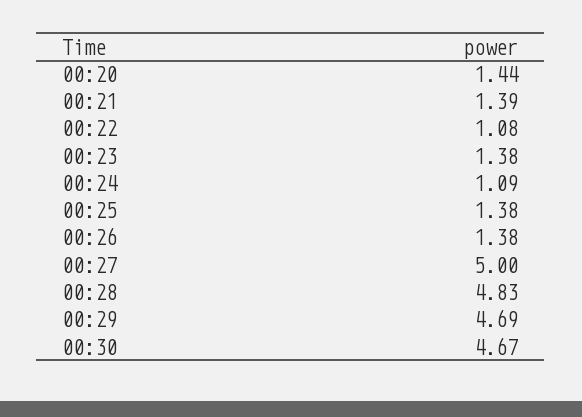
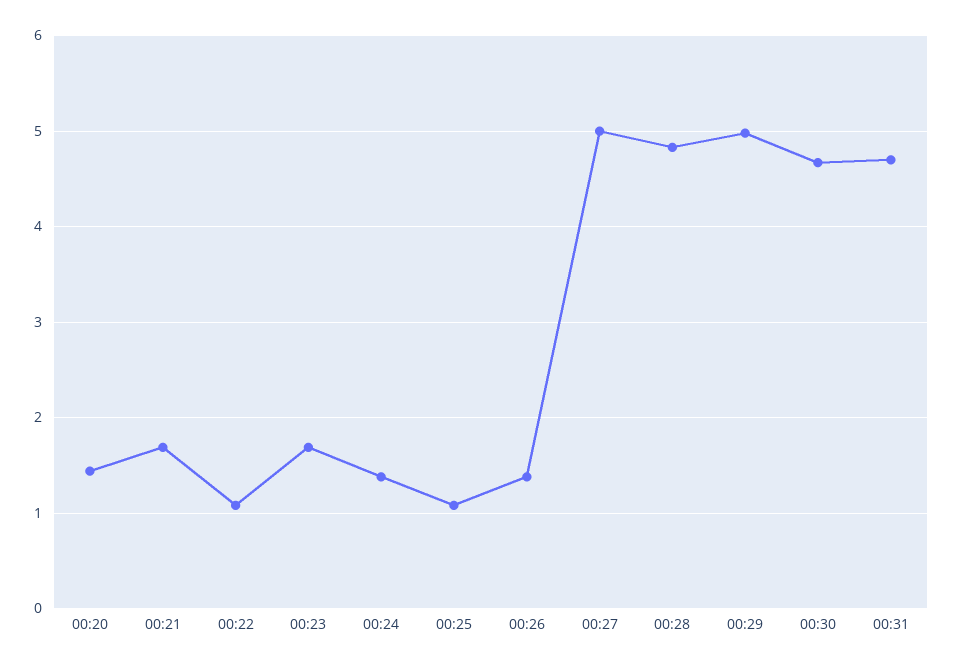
00:21: 1.39 -> 1.7
00:23: 1.38 -> 1.7
00:24: 1.09 -> 1.4
00:25: 1.38 -> 1.1
00:29: 4.69 -> 5
00:31: none -> 4.7

